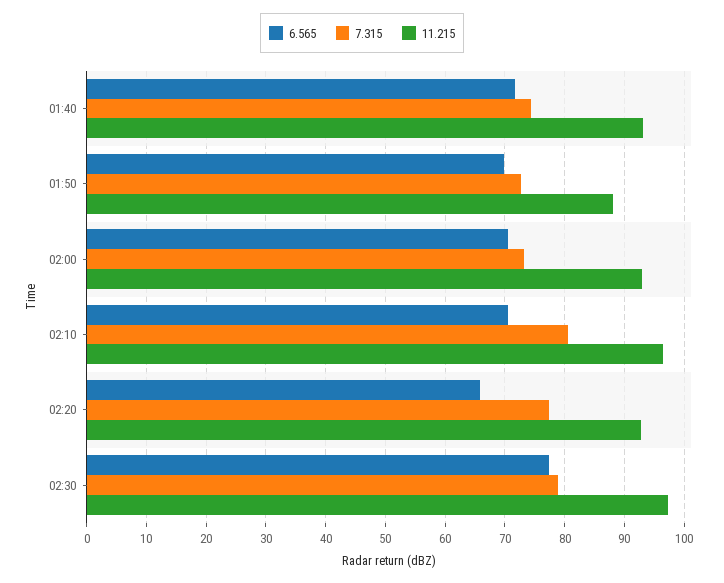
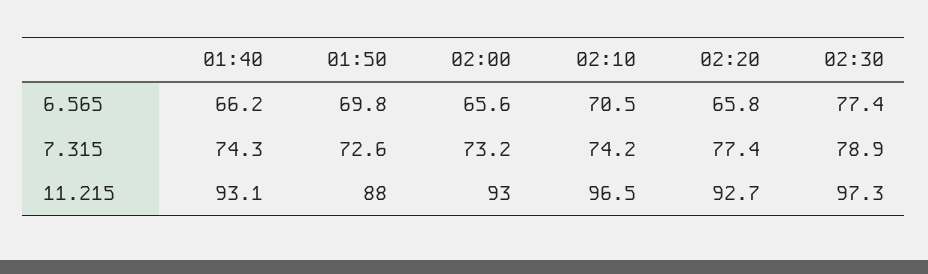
6.565, 01:40: 72 -> 66.2
6.565, 02:00: 70 -> 65.6
7.315, 02:10: 80 -> 74.2

